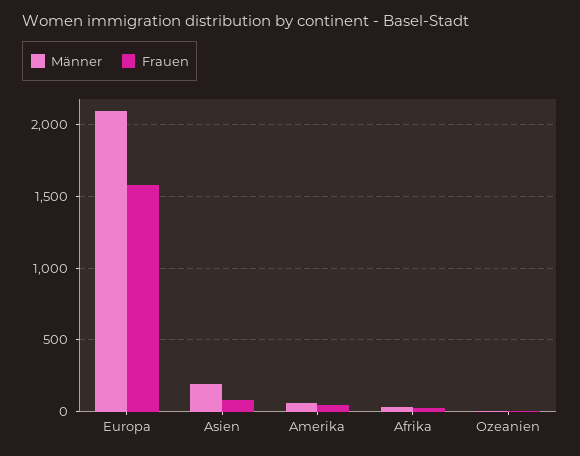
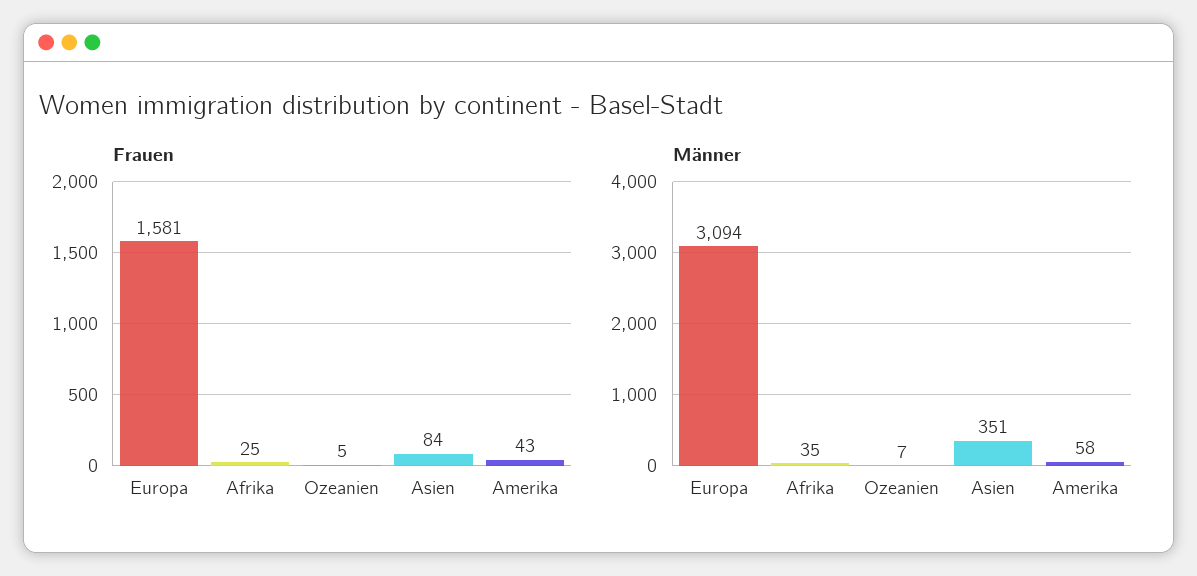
Männer, Europa: 2100 -> 3094
Männer, Asien: 200 -> 351

